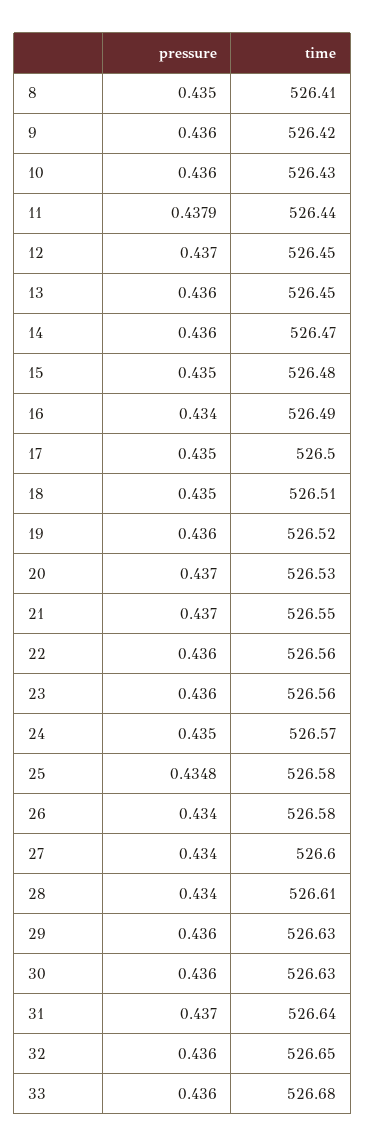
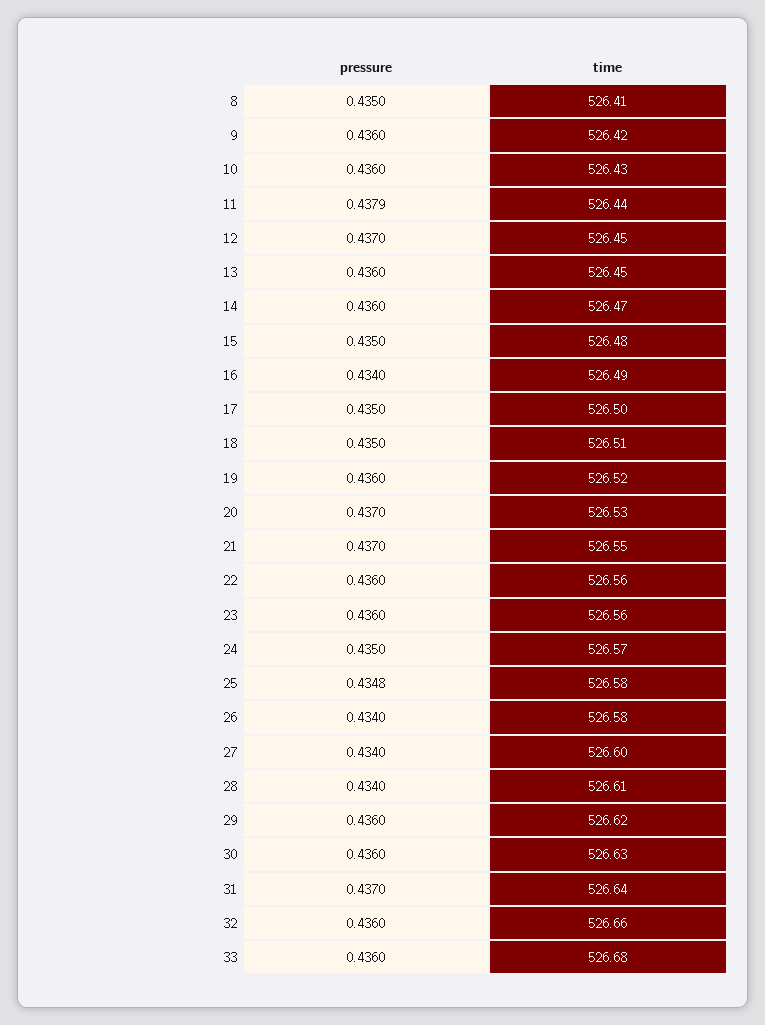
time, 29: 526.63 -> 526.62
time, 32: 526.65 -> 526.66

